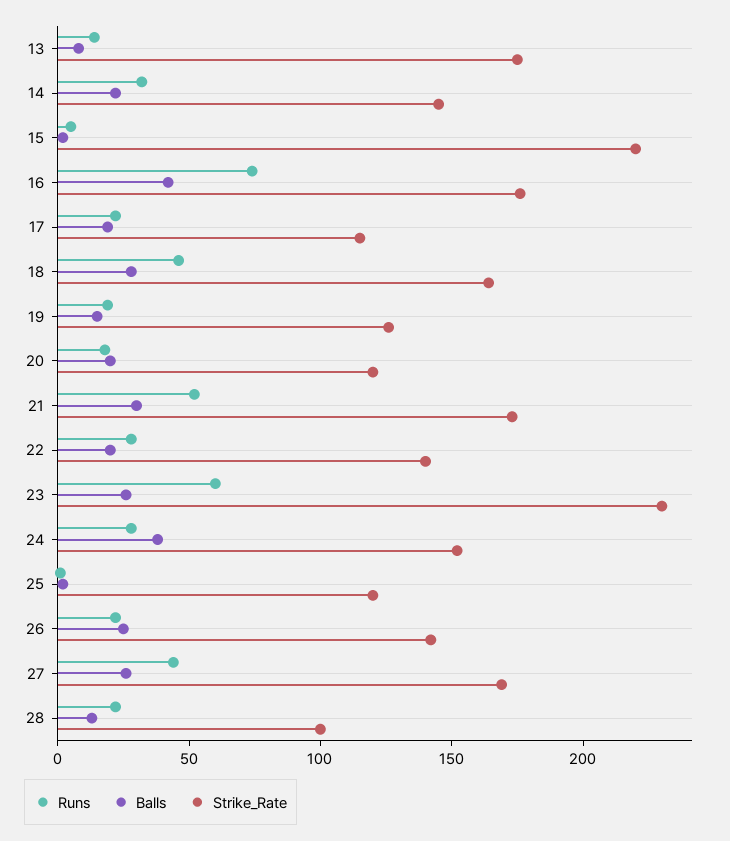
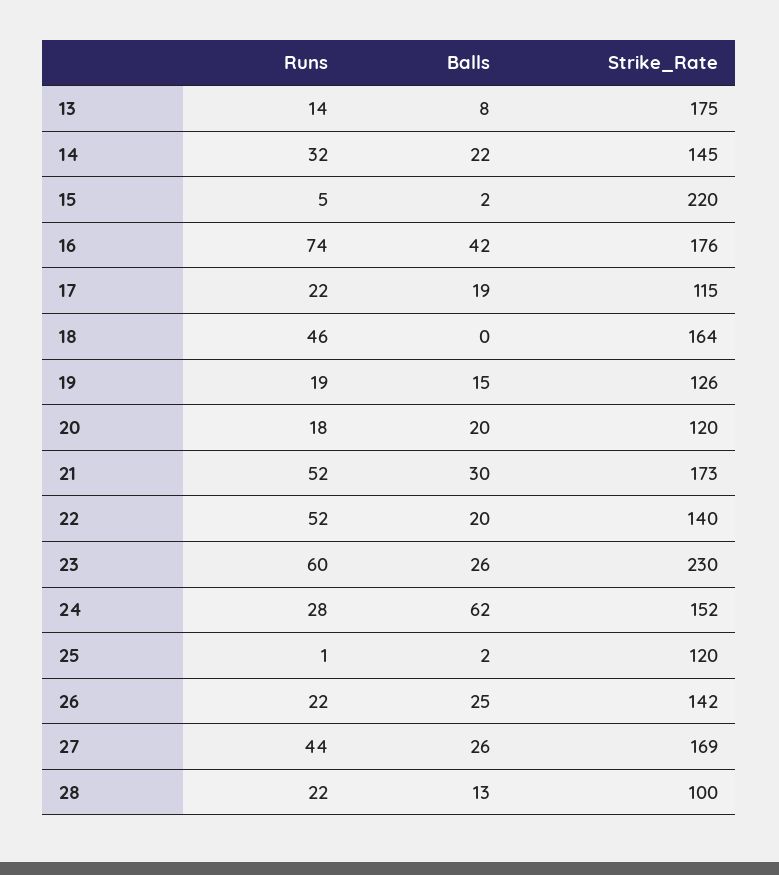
Balls, 18: 30 -> 0
Runs, 22: 30 -> 52
Balls, 24: 40 -> 62

